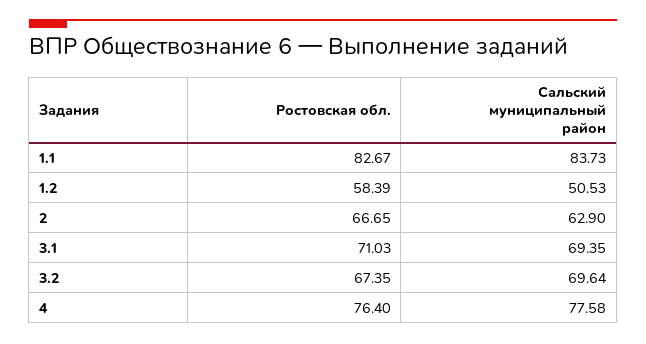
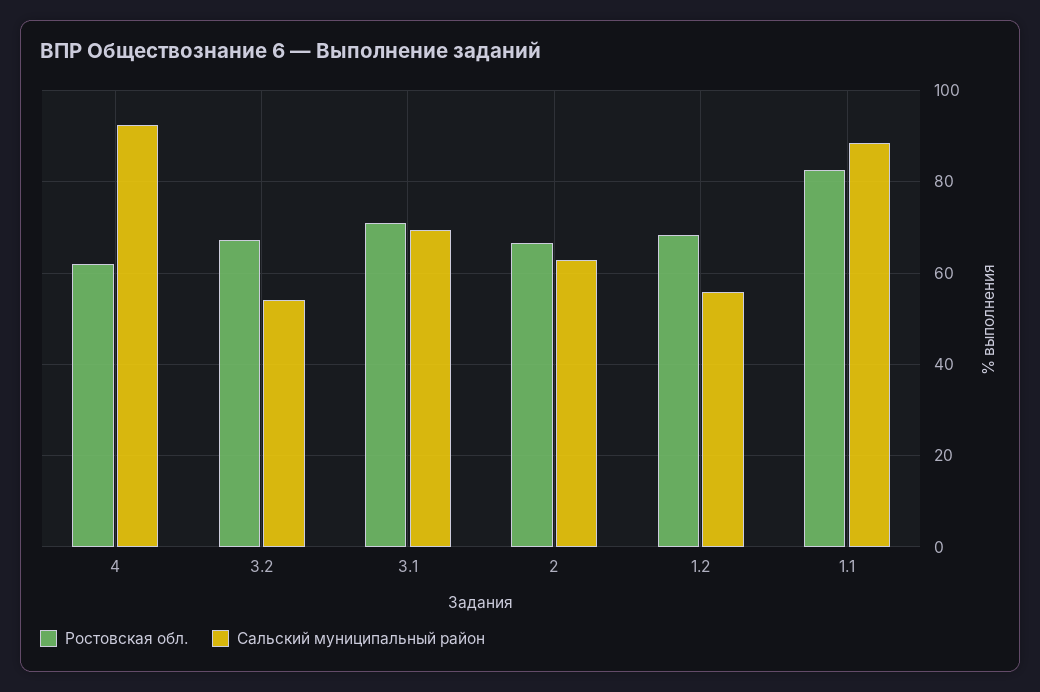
Сальский муниципальный район, 1.1: 83.73 -> 88
Ростовская обл., 1.2: 58.39 -> 68
Сальский муниципальный район, 1.2: 50.53 -> 56
Сальский муниципальный район, 3.2: 69.64 -> 54
Ростовская обл., 4: 76.4 -> 62
Сальский муниципальный район, 4: 77.58 -> 92

